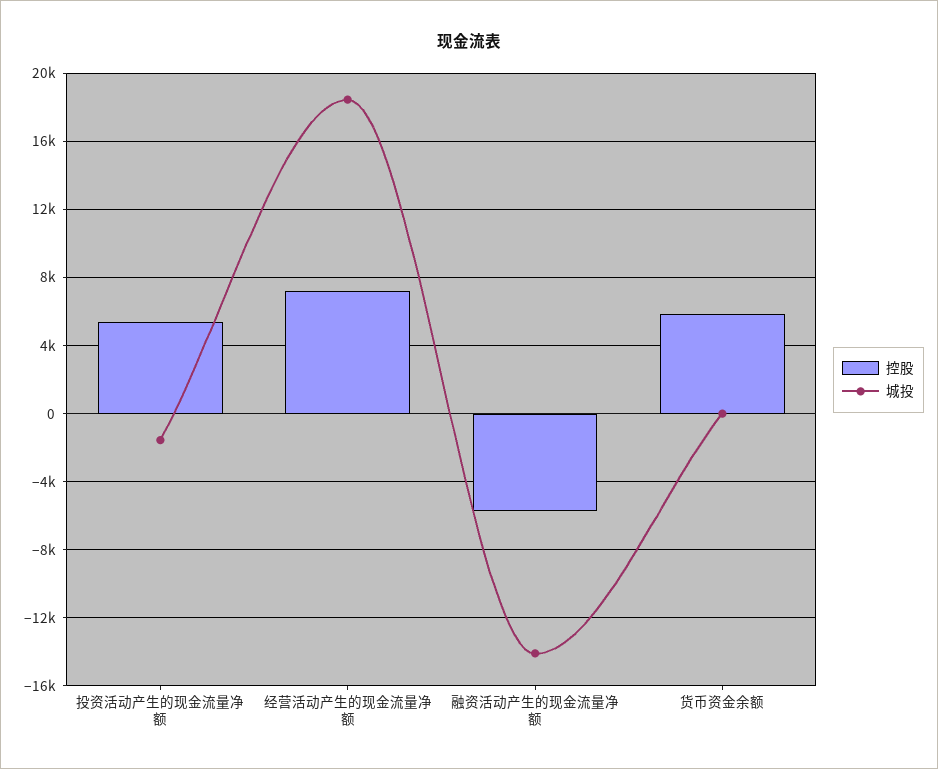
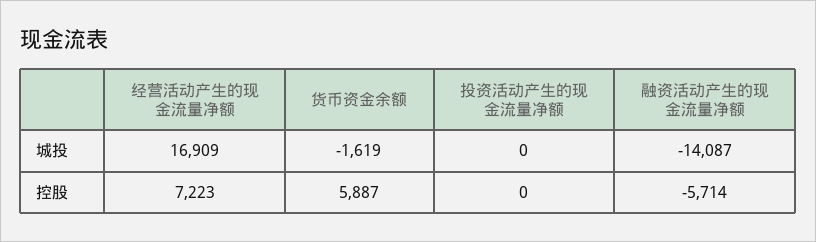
控股, 投资活动产生的现金流量净额: 5500 -> 0
城投, 投资活动产生的现金流量净额: -1500 -> 0
城投, 经营活动产生的现金流量净额: 18500 -> 16909
城投, 货币资金余额: 0 -> -1619

